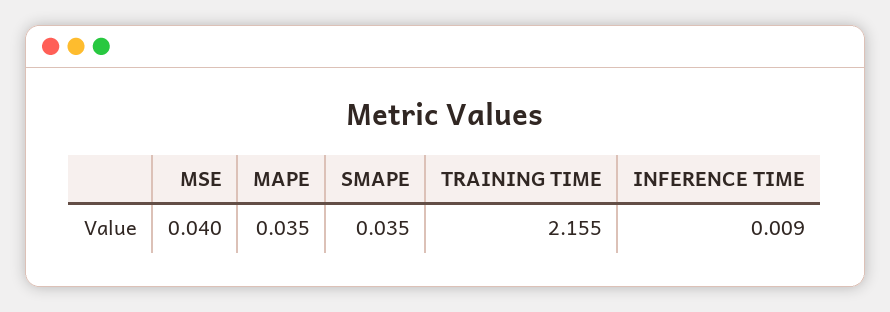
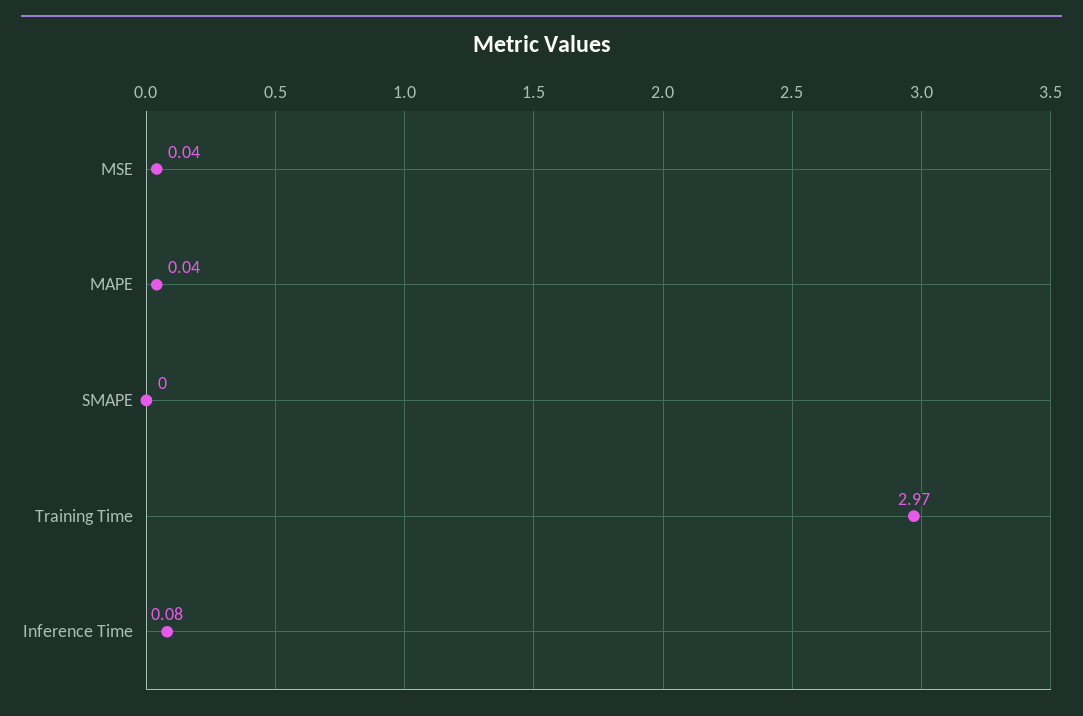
SMAPE: 0.035 -> 0
TRAINING TIME: 2.155 -> 2.97
INFERENCE TIME: 0.009 -> 0.08

